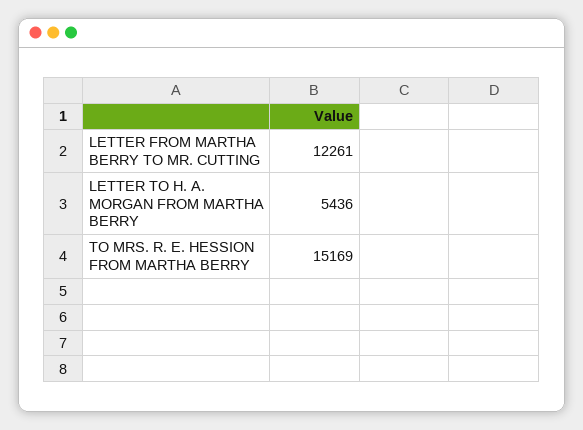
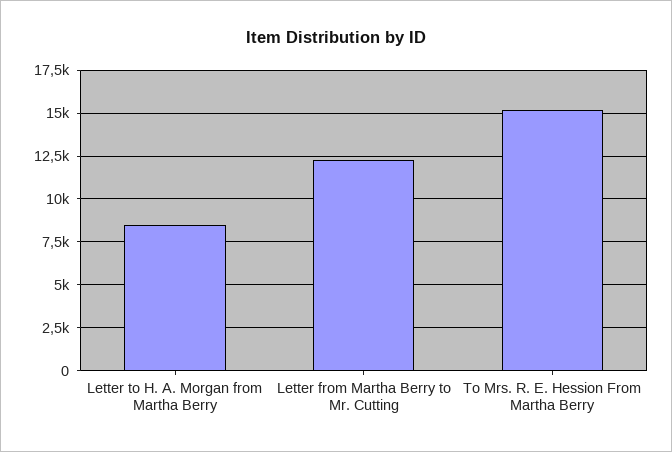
LETTER TO H. A. MORGAN FROM MARTHA BERRY: 5436 -> 8500

